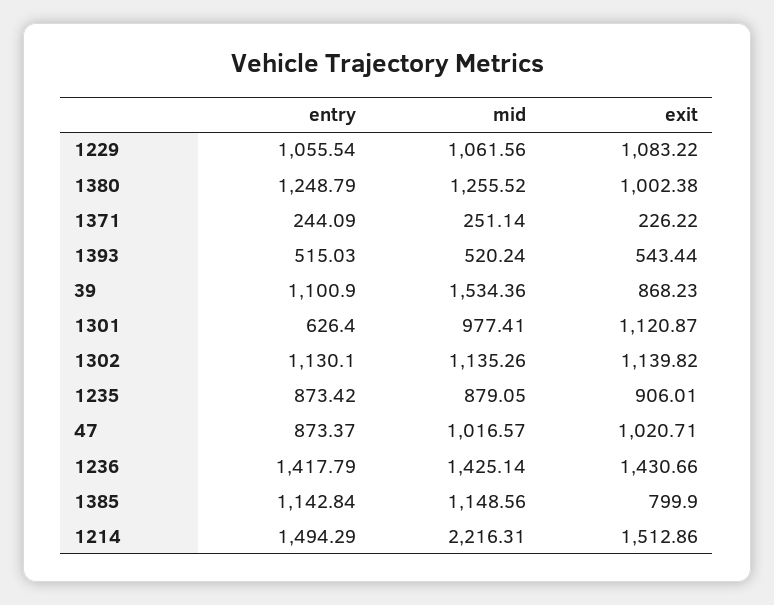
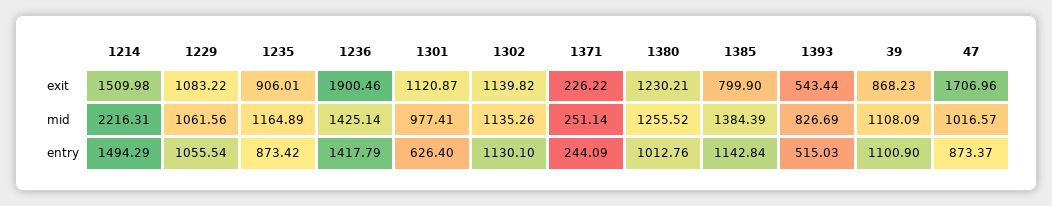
entry, 1380: 1248.79 -> 1012.76
exit, 1380: 1002.38 -> 1230.21
mid, 1393: 520.24 -> 826.69
mid, 39: 1534.36 -> 1108.09
mid, 1235: 879.05 -> 1164.89
exit, 47: 1020.71 -> 1706.96
exit, 1236: 1430.66 -> 1900.46
mid, 1385: 1148.56 -> 1384.39
exit, 1214: 1512.86 -> 1509.98

